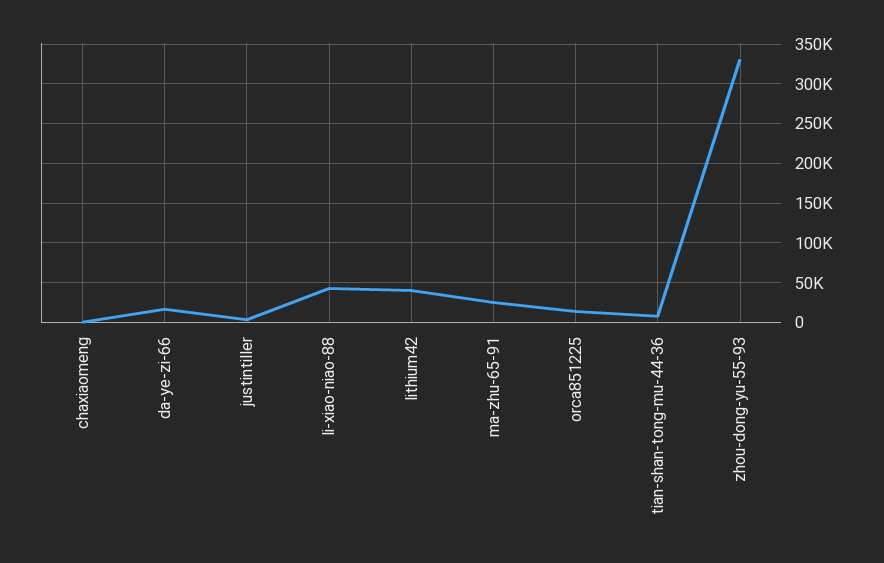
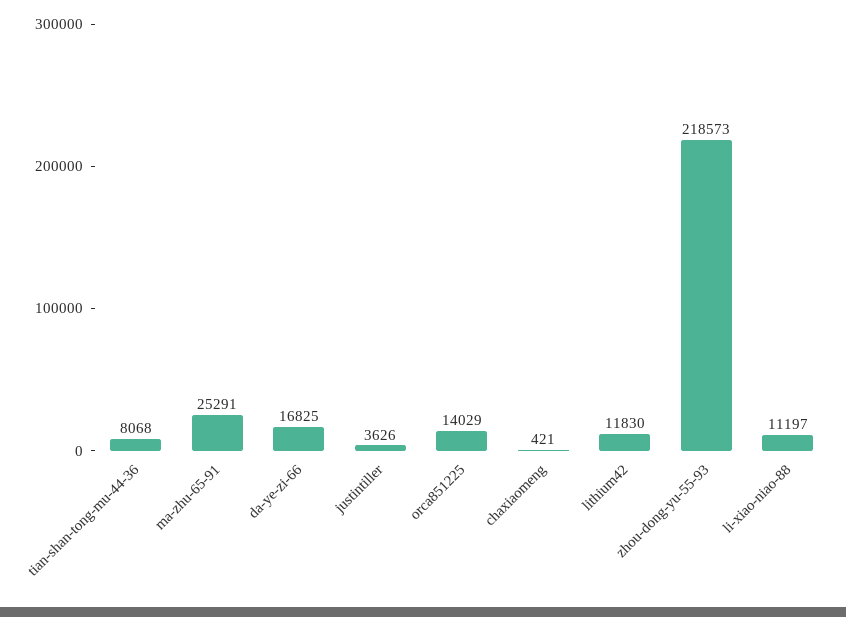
li-xiao-niao-88: 40000 -> 11197
lithium42: 40000 -> 11830
zhou-dong-yu-55-93: 330000 -> 218573

